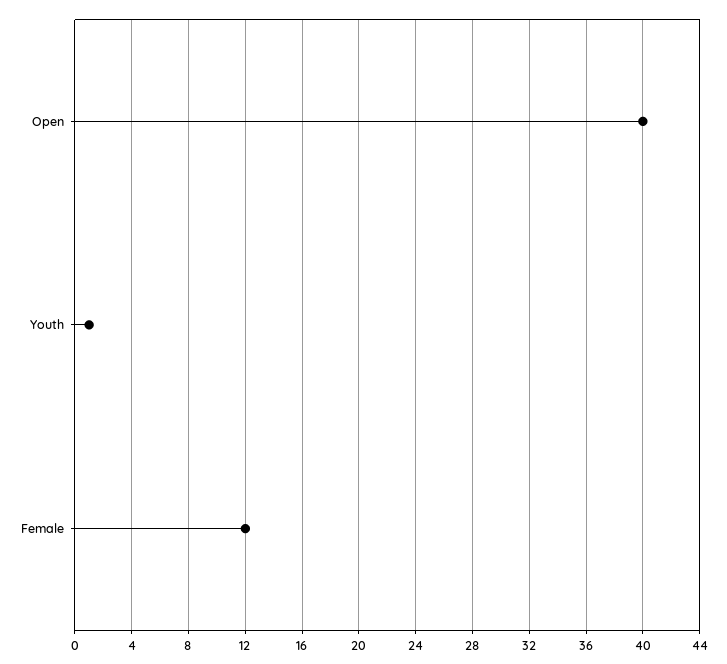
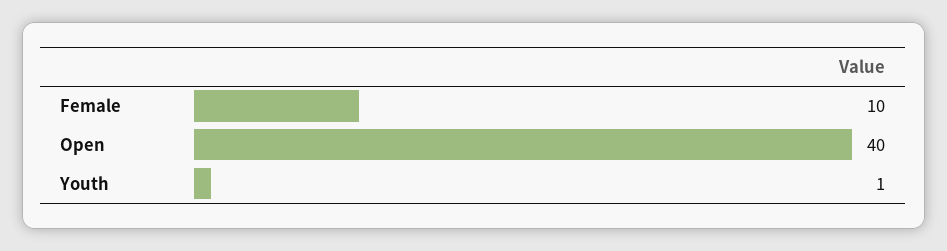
Female: 12 -> 10

